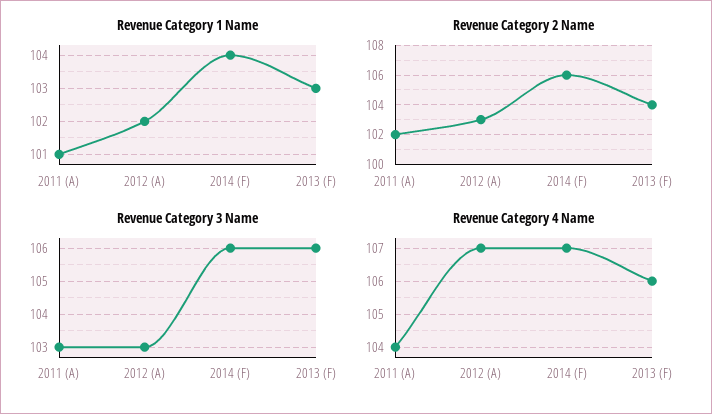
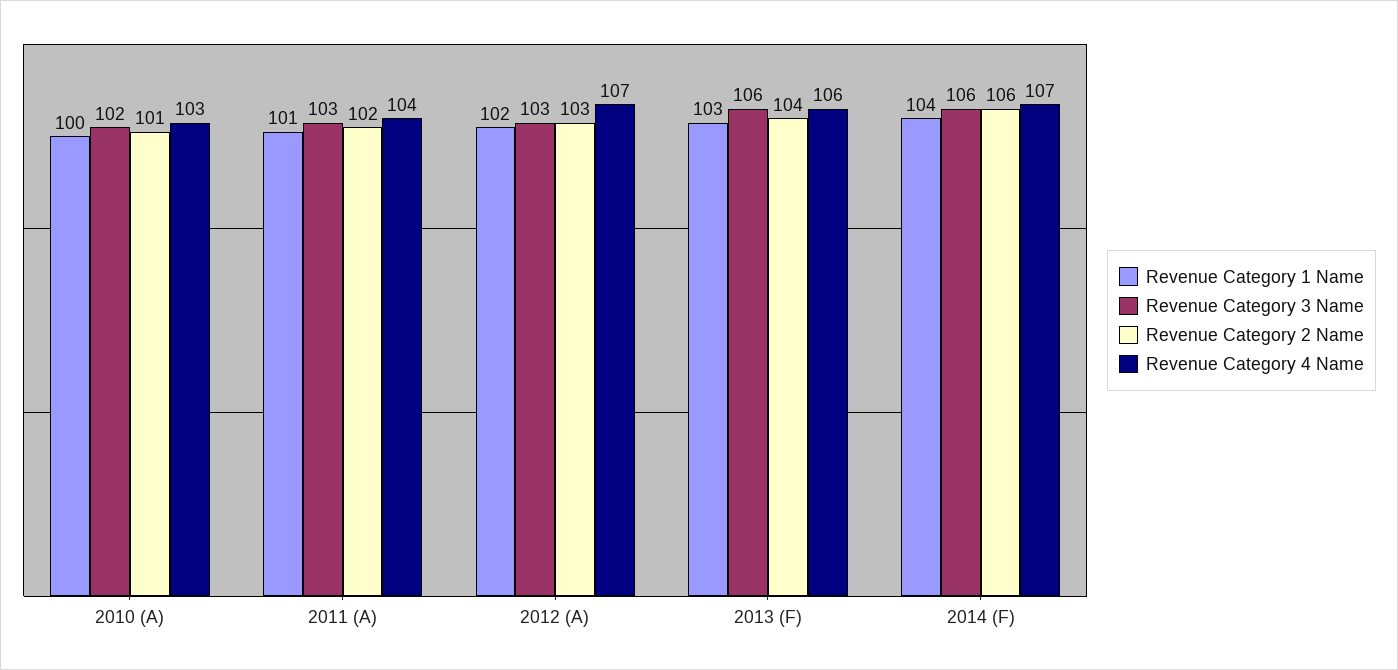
Revenue Category 1 Name, 2010 (A): none -> 100
Revenue Category 3 Name, 2010 (A): none -> 102
Revenue Category 2 Name, 2010 (A): none -> 101
Revenue Category 4 Name, 2010 (A): none -> 103

